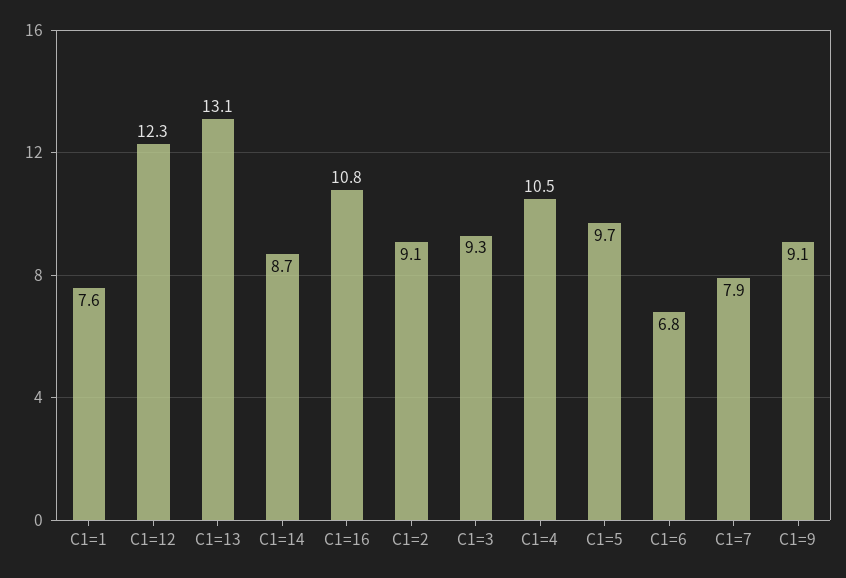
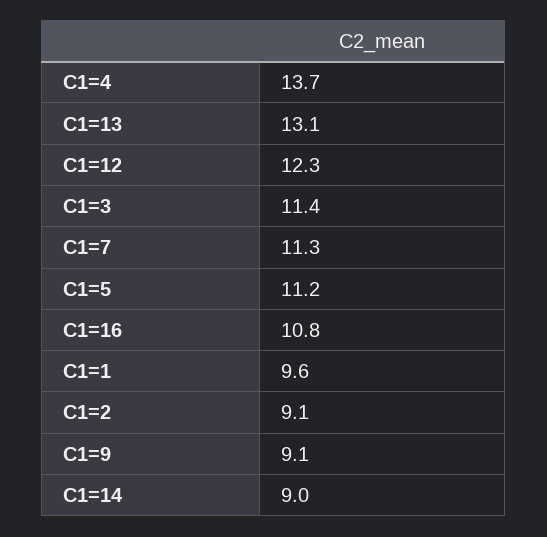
C1=1: 7.6 -> 9.6
C1=14: 8.7 -> 9
C1=3: 9.3 -> 11.4
C1=4: 10.5 -> 13.7
C1=5: 9.7 -> 11.2
C1=6: 6.8 -> none
C1=7: 7.9 -> 11.3

